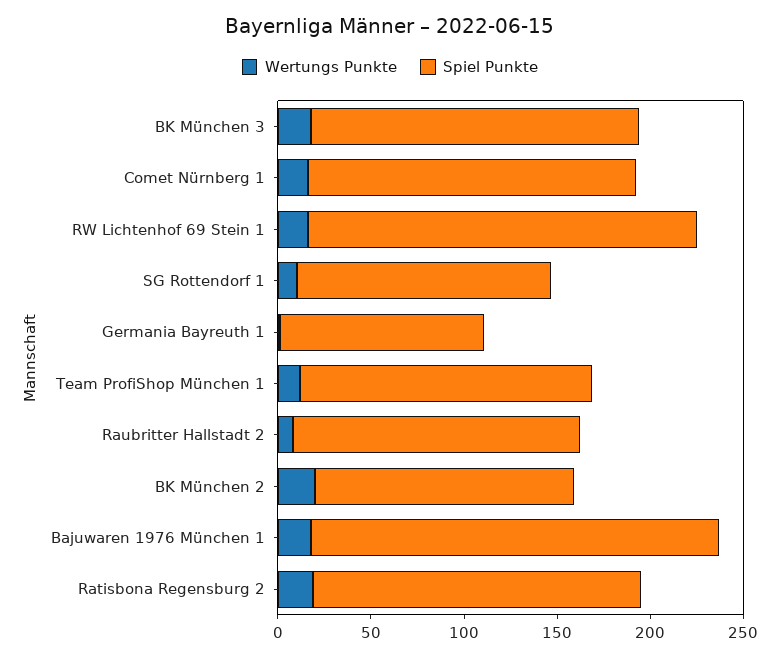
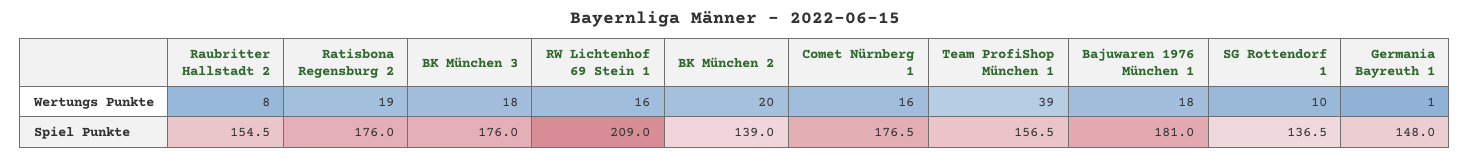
Spiel Punkte, Germania Bayreuth 1: 110 -> 148
Wertungs Punkte, Team ProfiShop München 1: 10 -> 39
Spiel Punkte, Bajuwaren 1976 München 1: 220 -> 181

